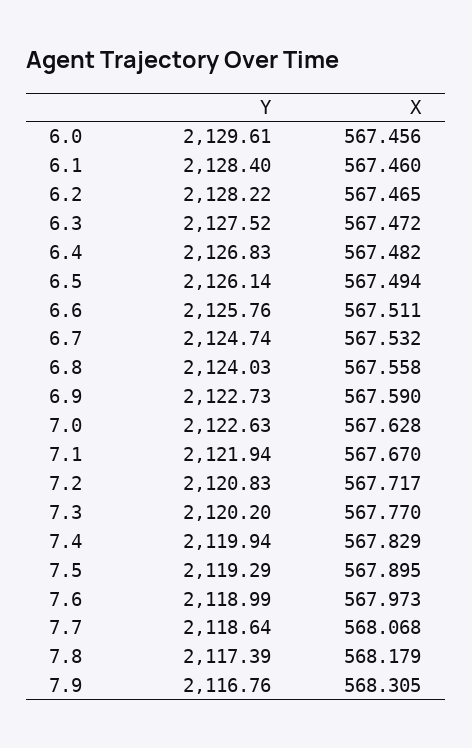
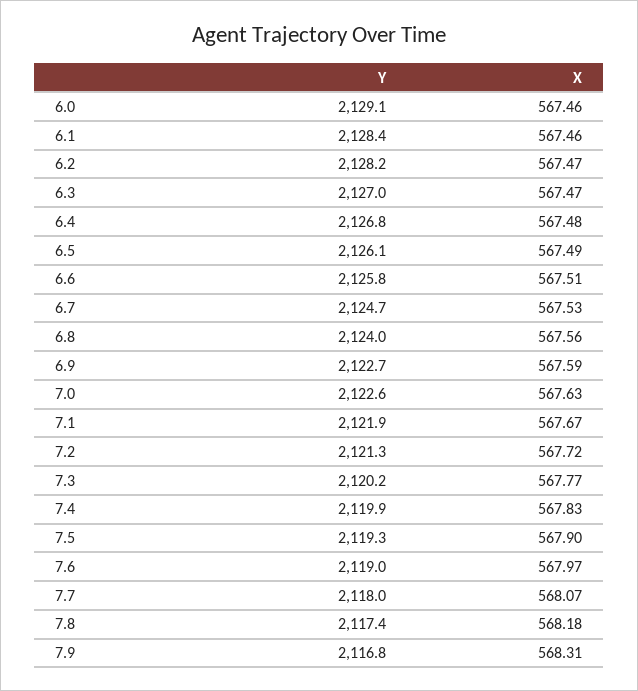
Y, 6.0: 2129.61 -> 2129.1
Y, 6.3: 2127.52 -> 2127
Y, 7.2: 2120.83 -> 2121.3
Y, 7.7: 2118.64 -> 2118

